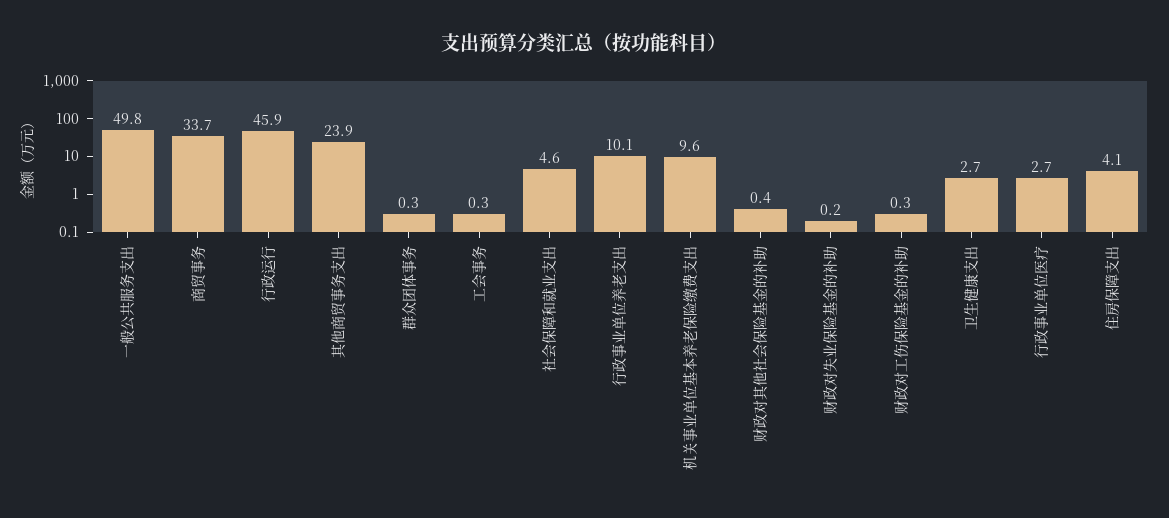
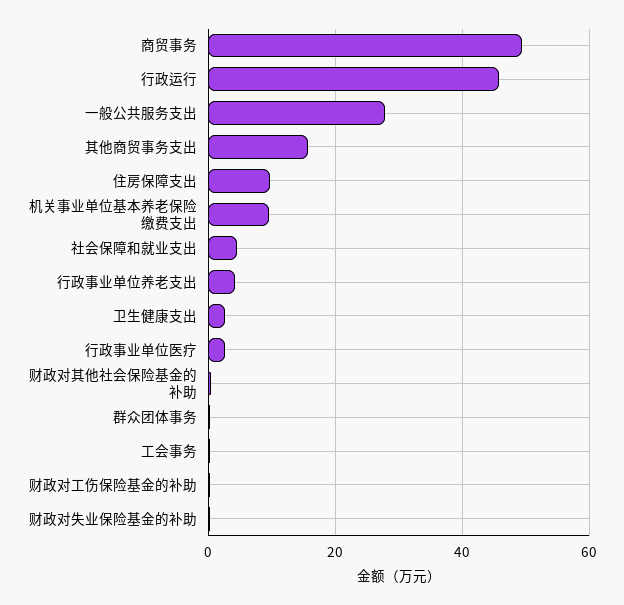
一般公共服务支出: 49.8 -> 28
商贸事务: 33.7 -> 50
其他商贸事务支出: 23.9 -> 16
行政事业单位养老支出: 10.1 -> 4
住房保障支出: 4.1 -> 10

